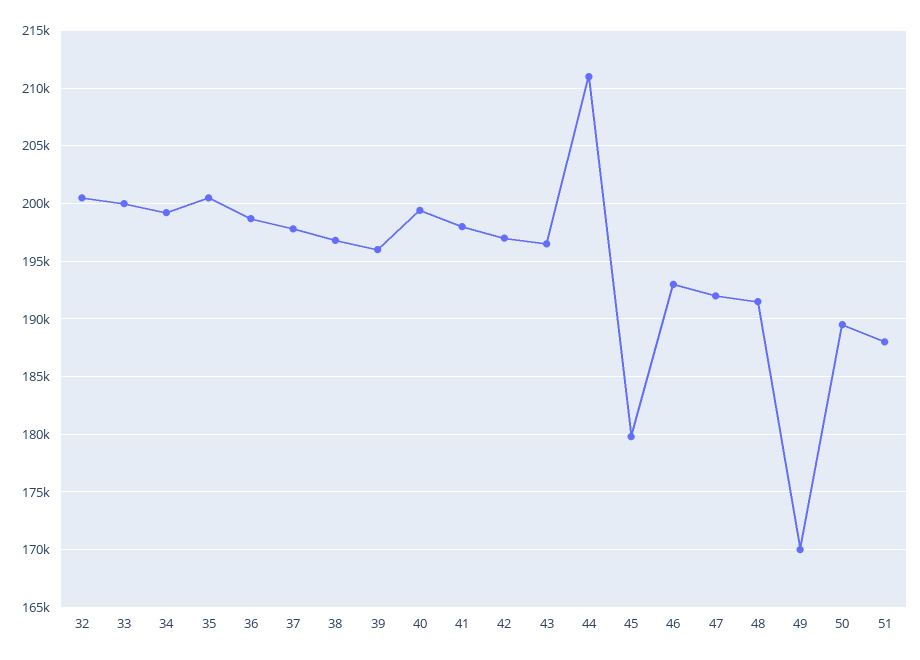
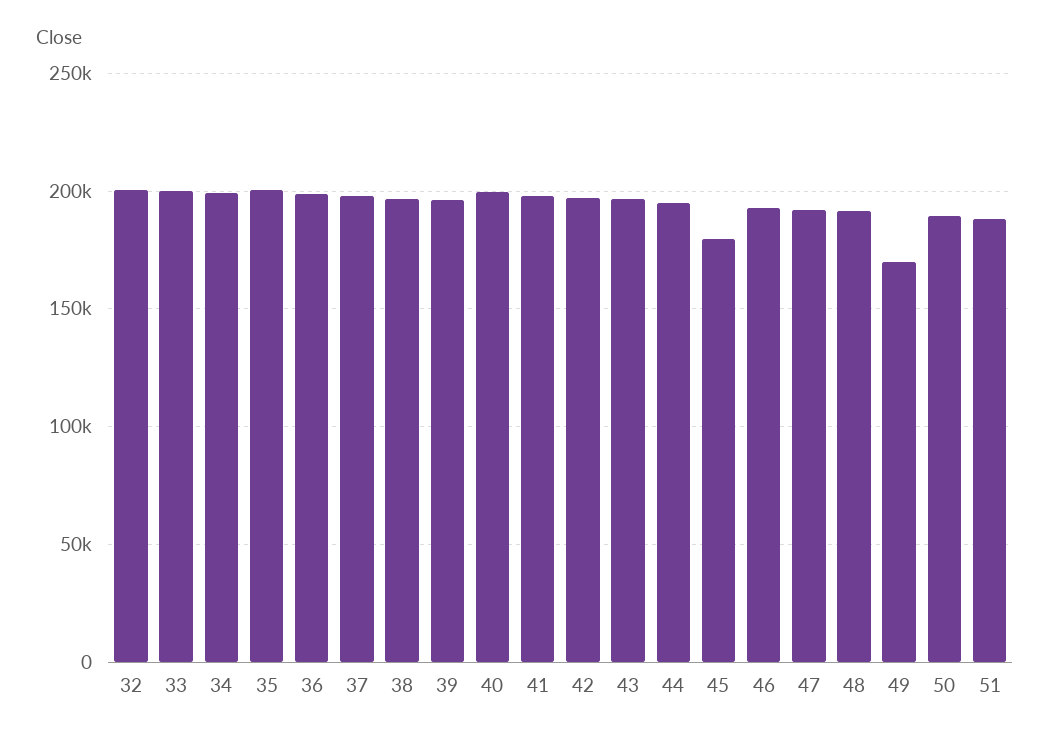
44: 211000 -> 195000

